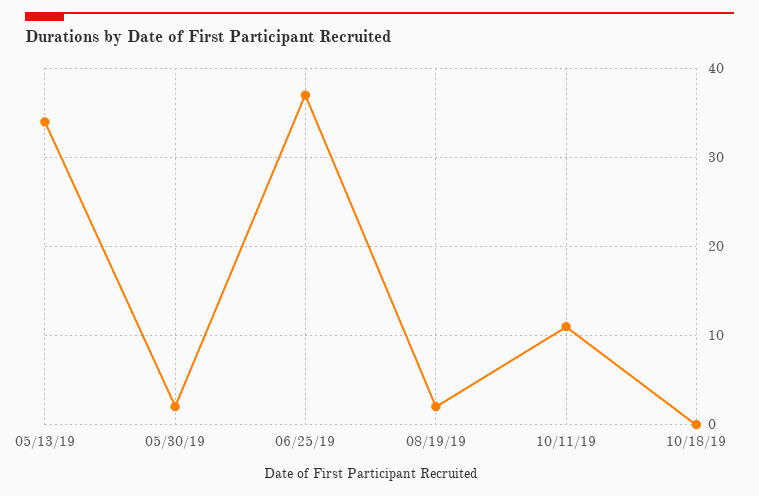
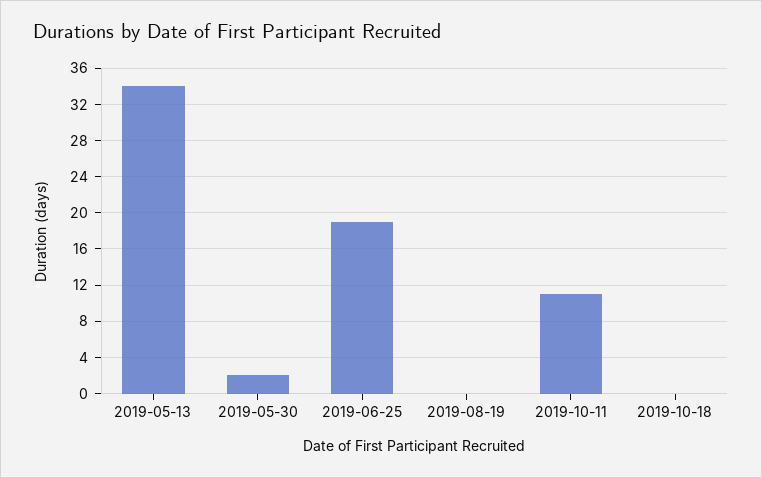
06/25/19: 37 -> 19
08/19/19: 2 -> 0

